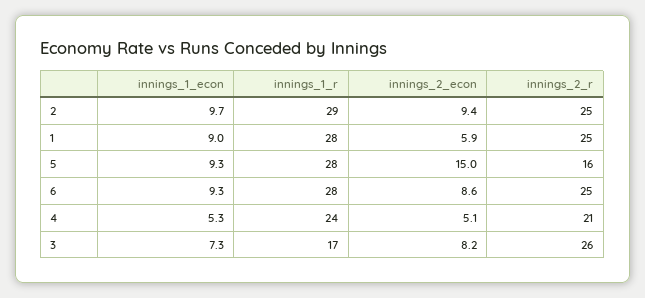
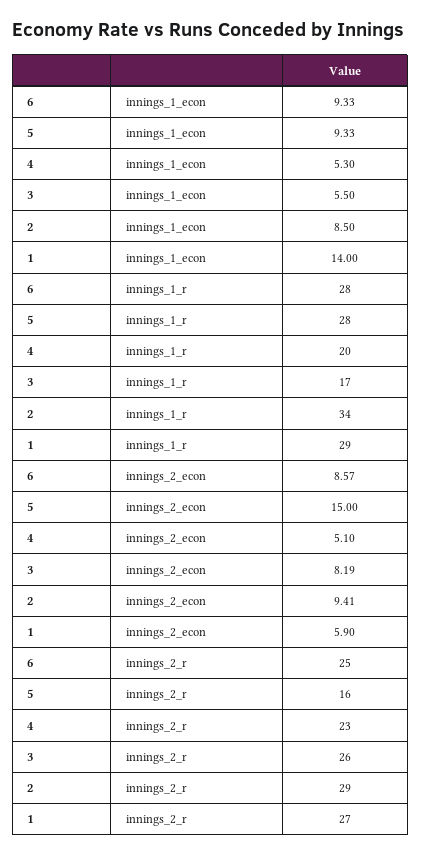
innings_1_econ, 2: 9.7 -> 8.5
innings_1_r, 2: 29 -> 34
innings_2_r, 2: 25 -> 29
innings_1_econ, 1: 9 -> 14
innings_1_r, 1: 28 -> 29
innings_2_r, 1: 25 -> 27
innings_1_r, 4: 24 -> 20
innings_2_r, 4: 21 -> 23
innings_1_econ, 3: 7.3 -> 5.5

